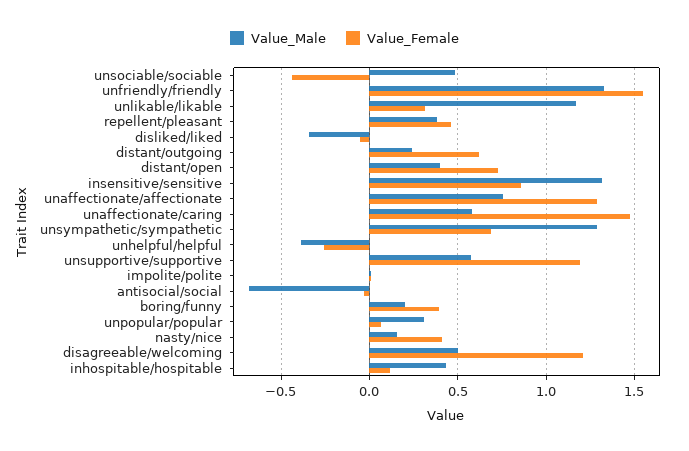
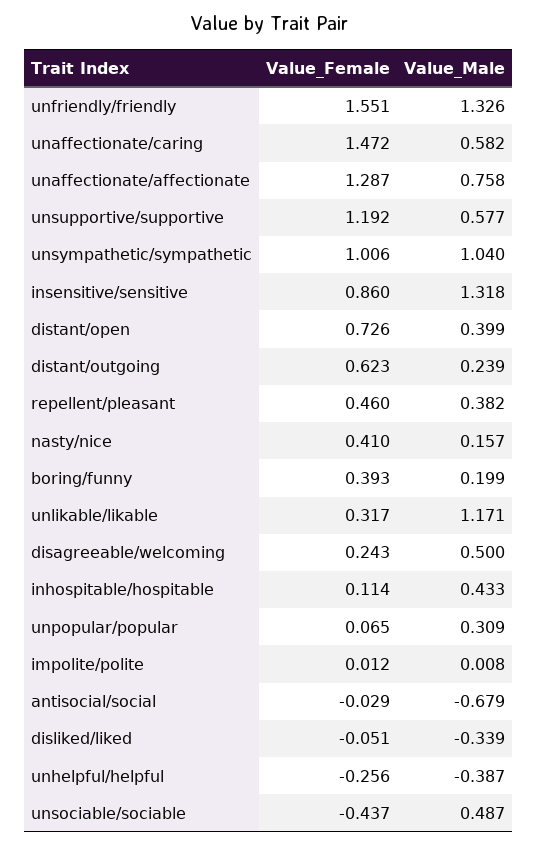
Value_Male, unsympathetic/sympathetic: 1.3 -> 1.04
Value_Female, unsympathetic/sympathetic: 0.7 -> 1.006
Value_Female, disagreeable/welcoming: 1.2 -> 0.243

